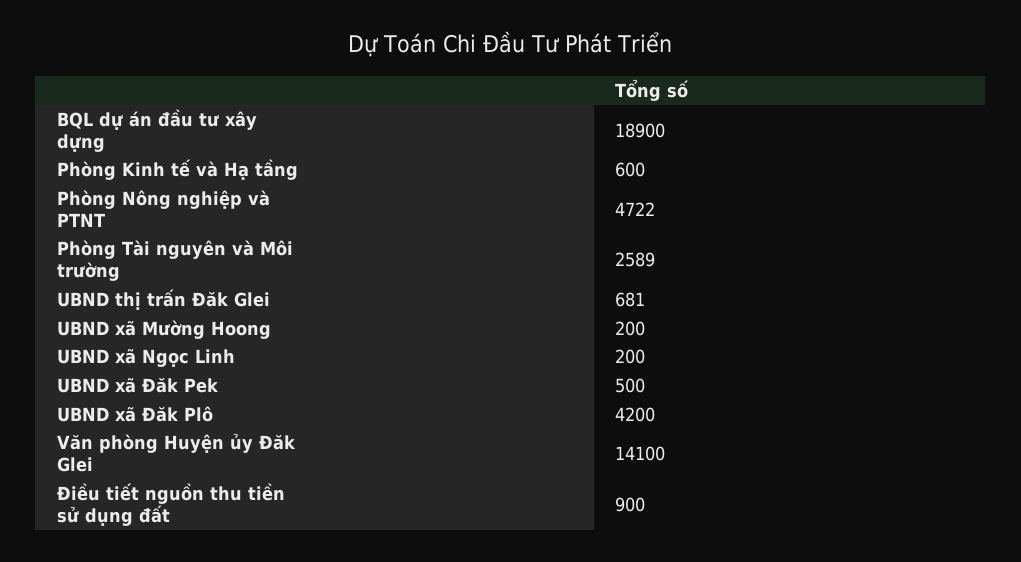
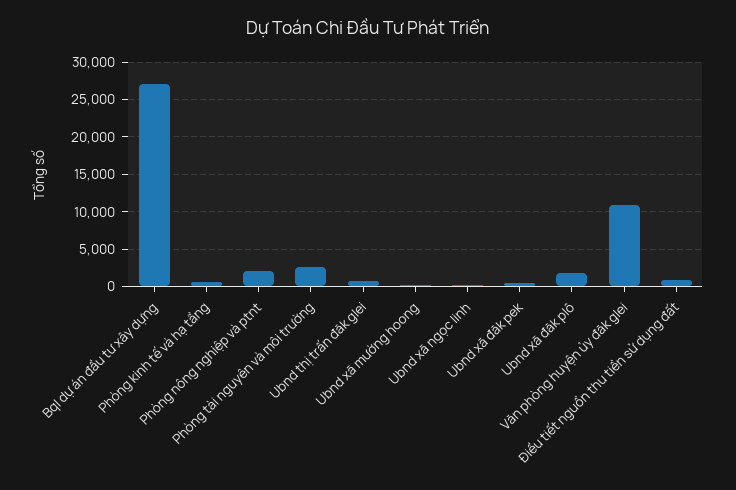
BQL dự án đầu tư xây dựng: 18900 -> 27000
Phòng Nông nghiệp và PTNT: 4722 -> 2000
UBND xã Đăk Plô: 4200 -> 2000
Văn phòng Huyện ủy Đăk Glei: 14100 -> 11000

